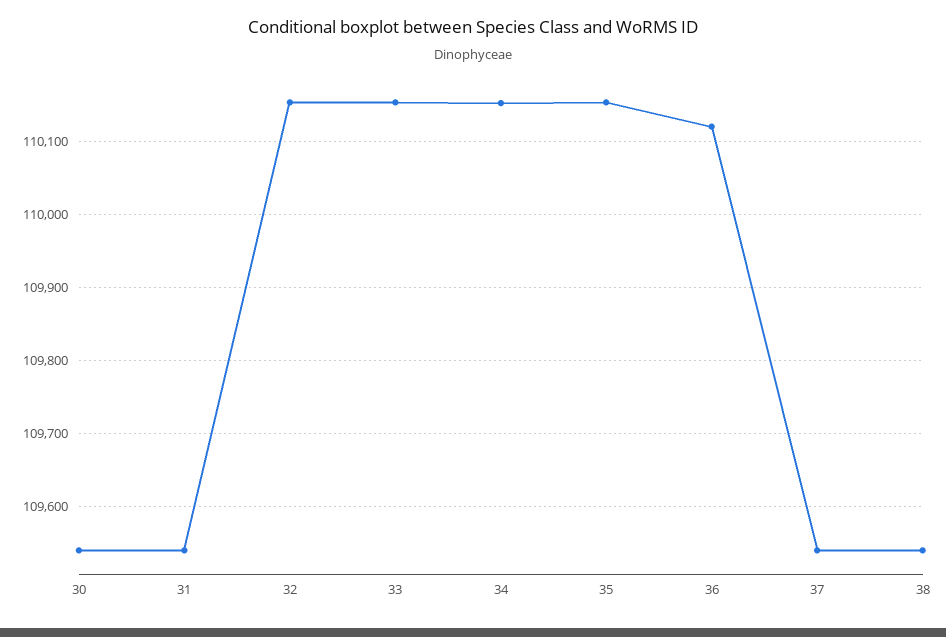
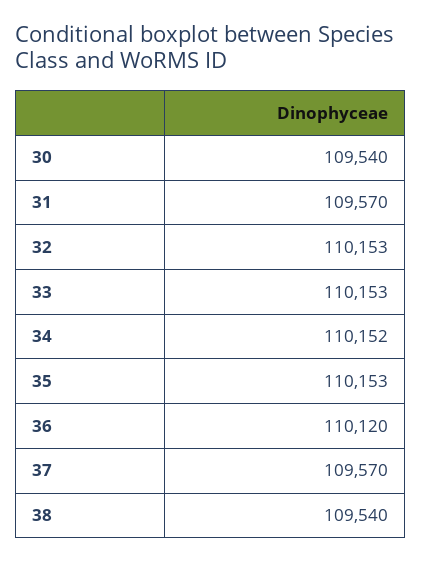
31: 109540 -> 109570
37: 109540 -> 109570

